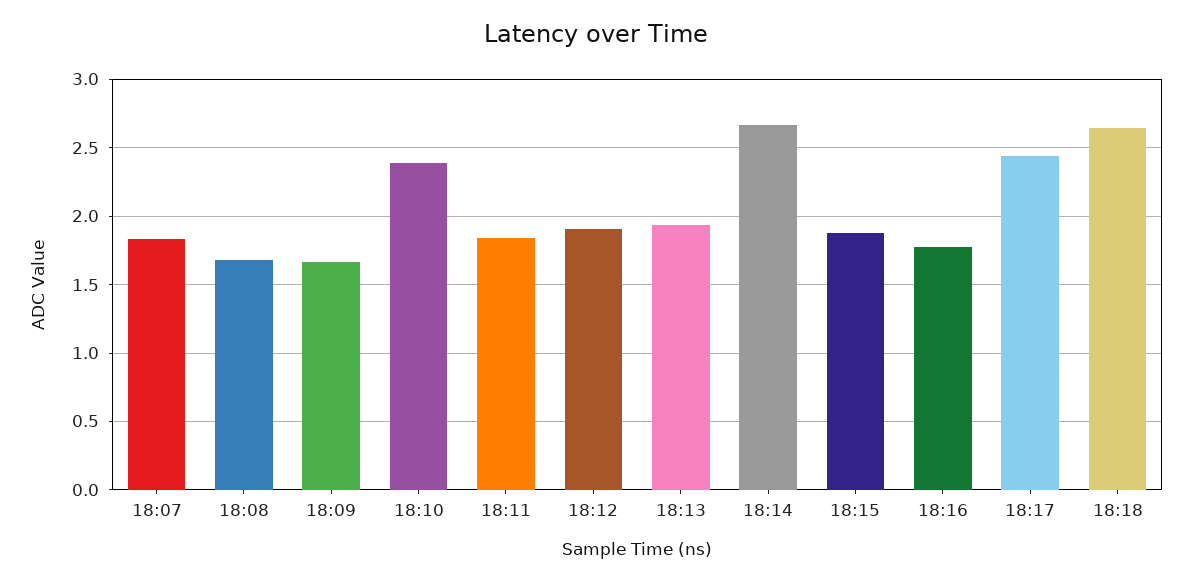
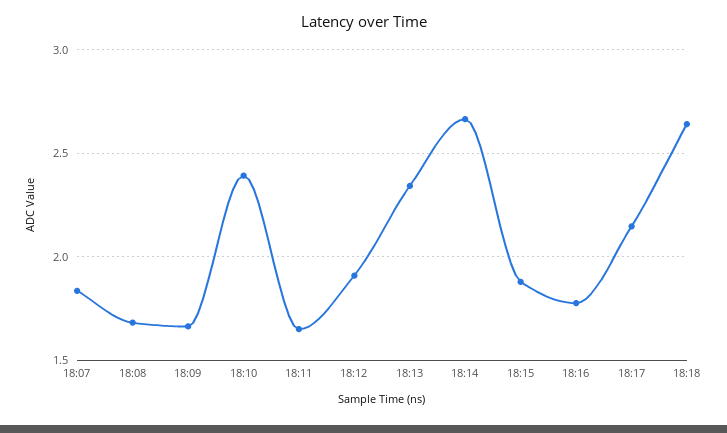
18:11: 1.85 -> 1.65
18:13: 1.95 -> 2.35
18:17: 2.45 -> 2.15

